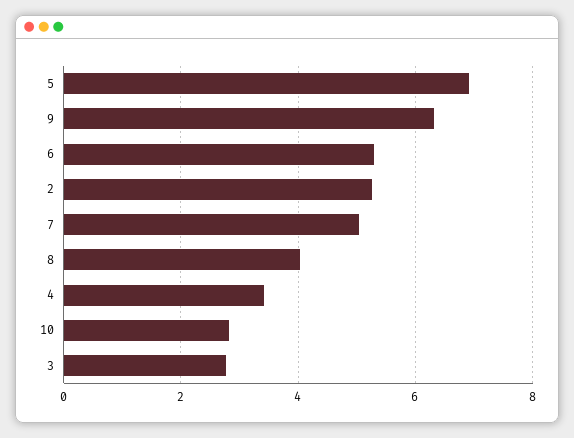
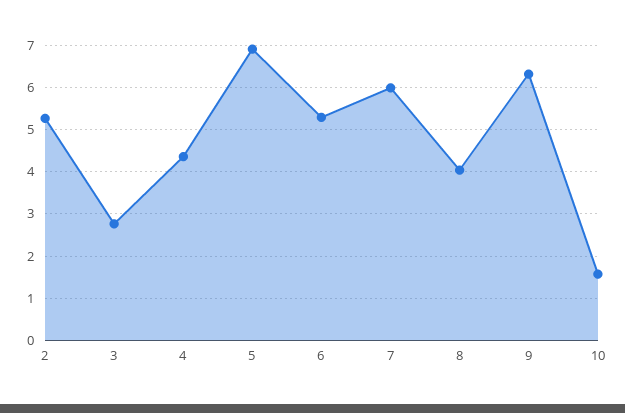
7: 5 -> 6
4: 3.4 -> 4.4
10: 2.8 -> 1.6

